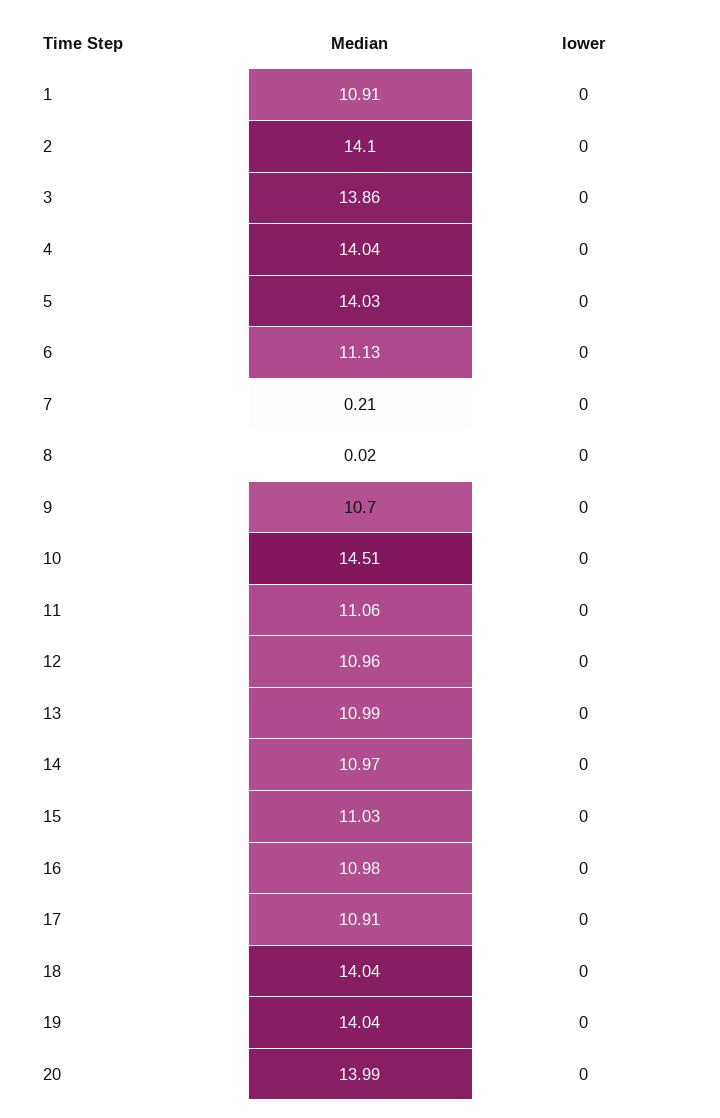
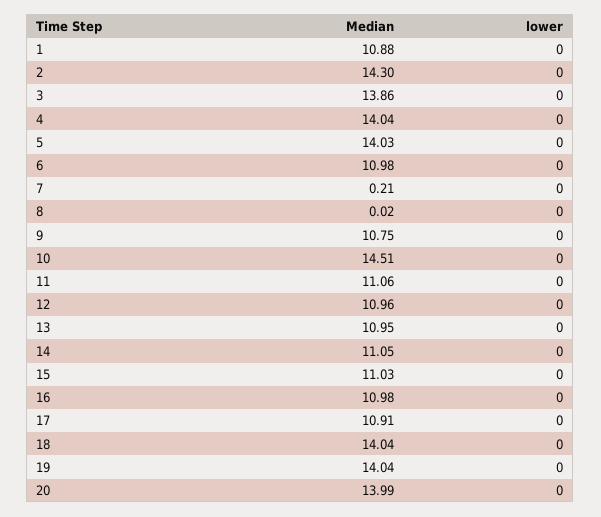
Median, 1: 10.91 -> 10.88
Median, 2: 14.1 -> 14.3
Median, 6: 11.13 -> 10.98
Median, 9: 10.7 -> 10.75
Median, 13: 10.99 -> 10.95
Median, 14: 10.97 -> 11.05

